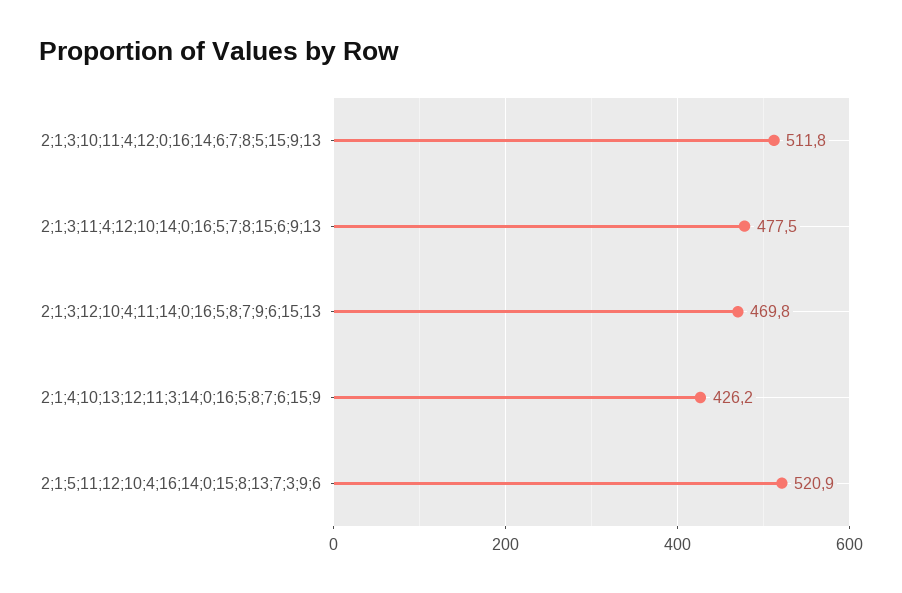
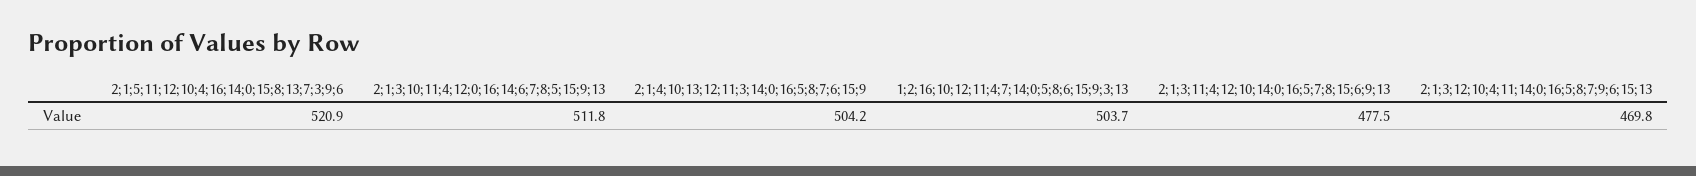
2;1;4;10;13;12;11;3;14;0;16;5;8;7;6;15;9: 426.2 -> 504.2
1;2;16;10;12;11;4;7;14;0;5;8;6;15;9;3;13: none -> 503.7

